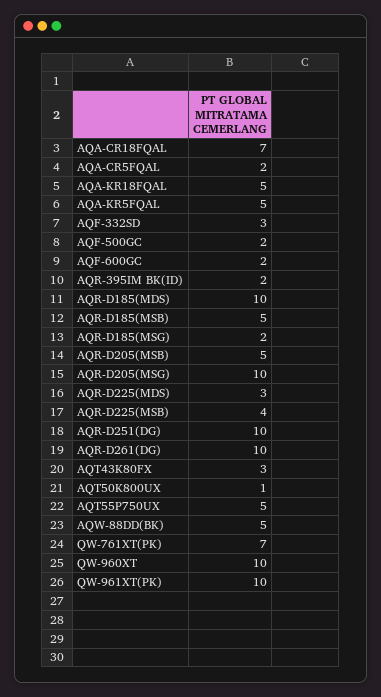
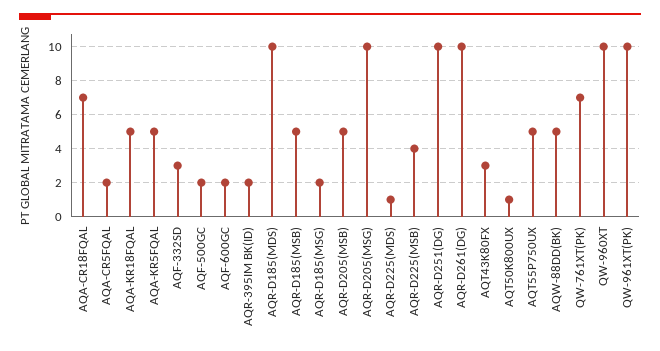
AQR-D225(MDS): 3 -> 1

